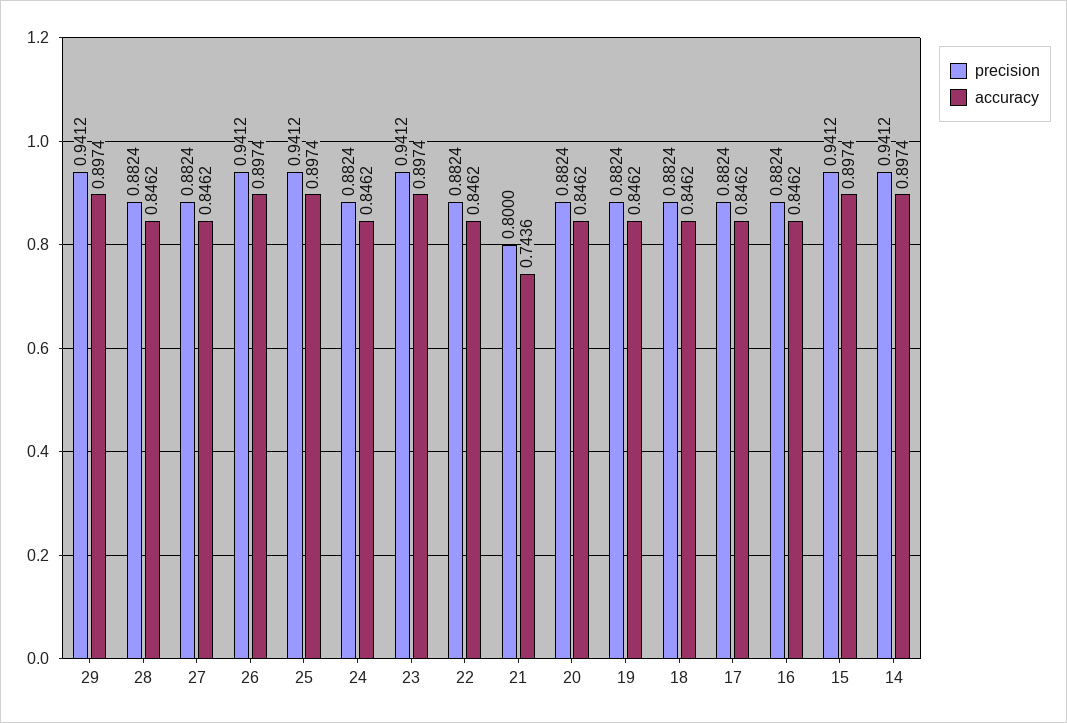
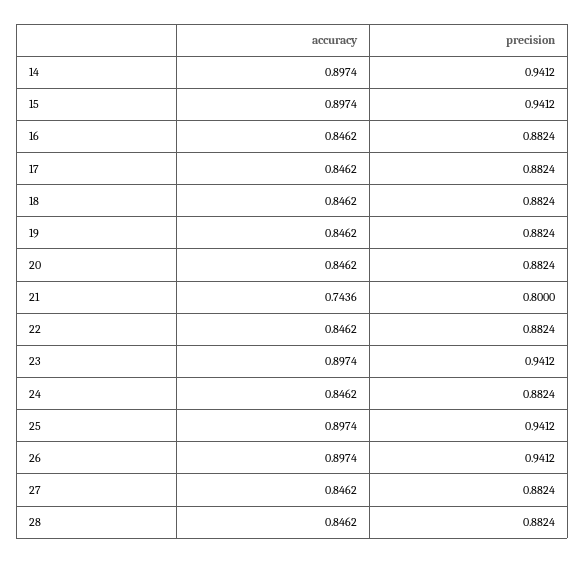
precision, 29: 0.9412 -> none
accuracy, 29: 0.8974 -> none

